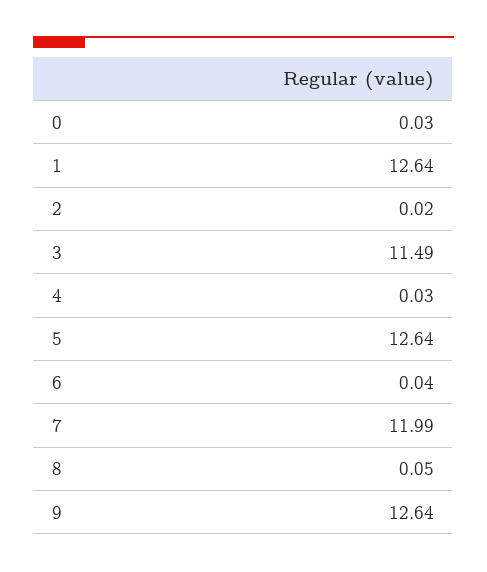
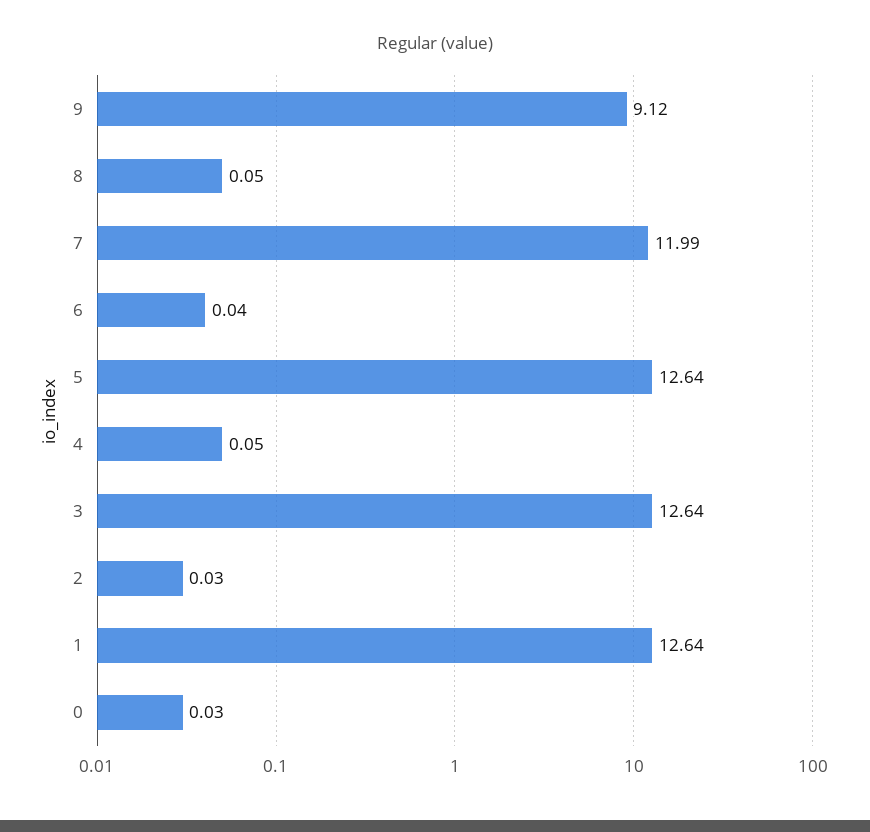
2: 0.02 -> 0.03
3: 11.49 -> 12.64
4: 0.03 -> 0.05
9: 12.64 -> 9.12

